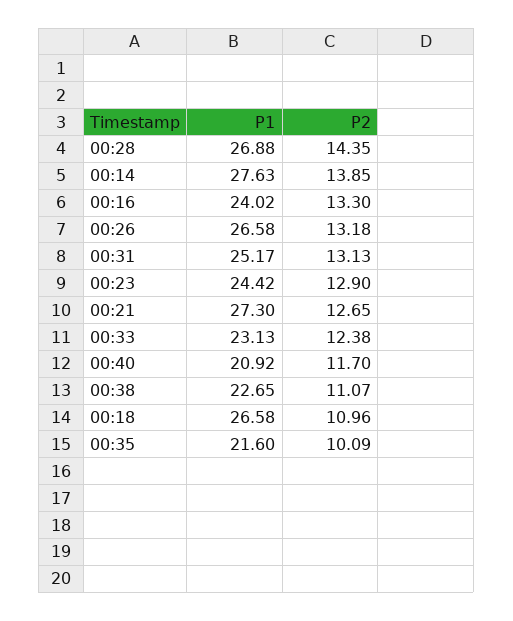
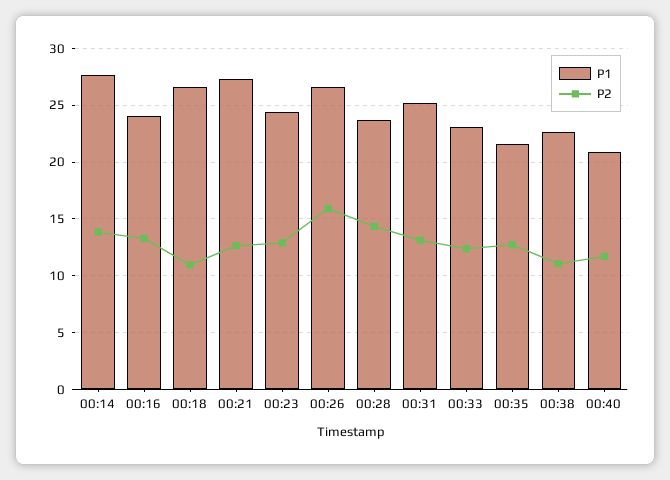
P1, 00:28: 26.88 -> 24
P2, 00:26: 13.18 -> 16
P2, 00:35: 10.09 -> 13

